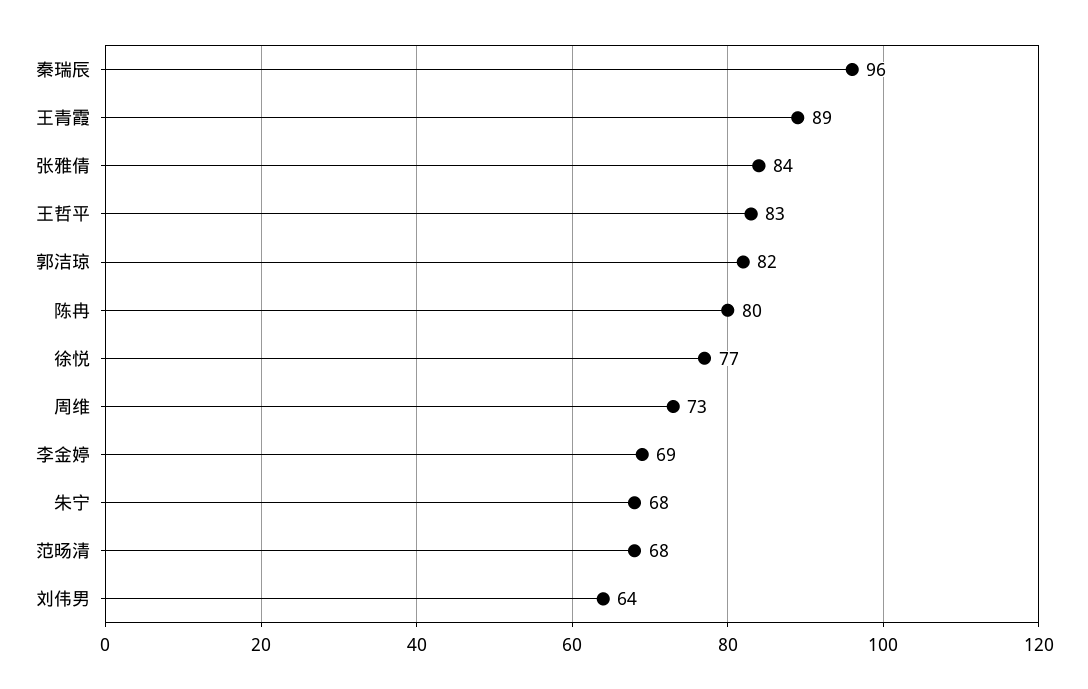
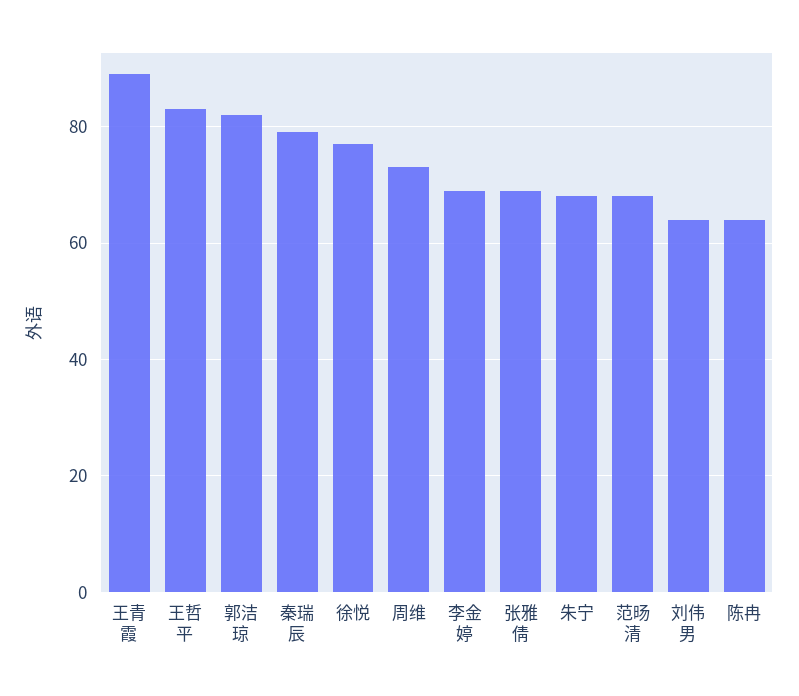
秦瑞辰: 96 -> 80
张雅倩: 84 -> 70
陈冉: 80 -> 65

